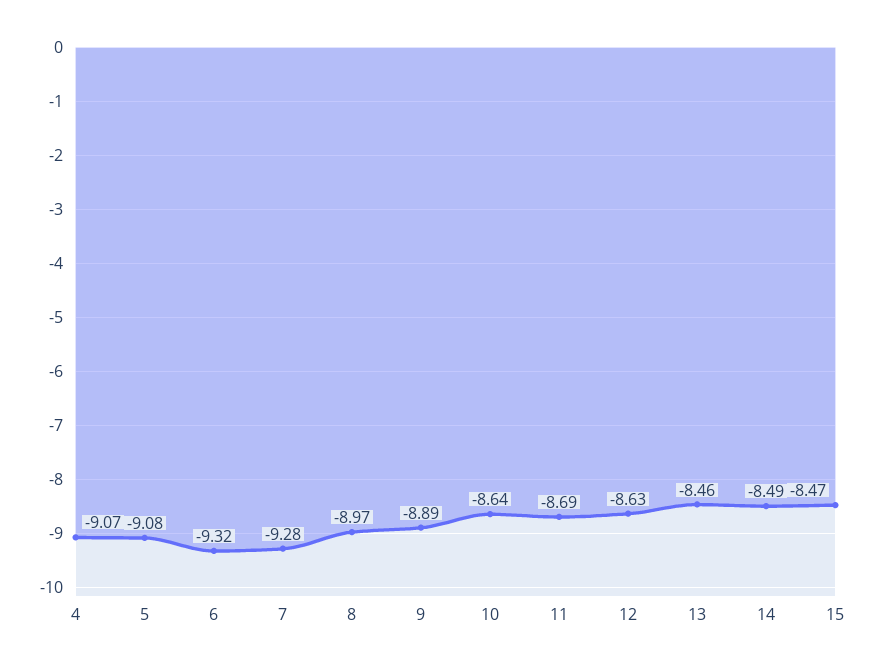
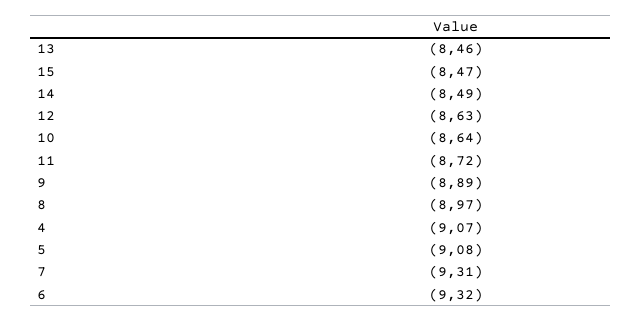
7: -9.28 -> -9.31
11: -8.69 -> -8.72

